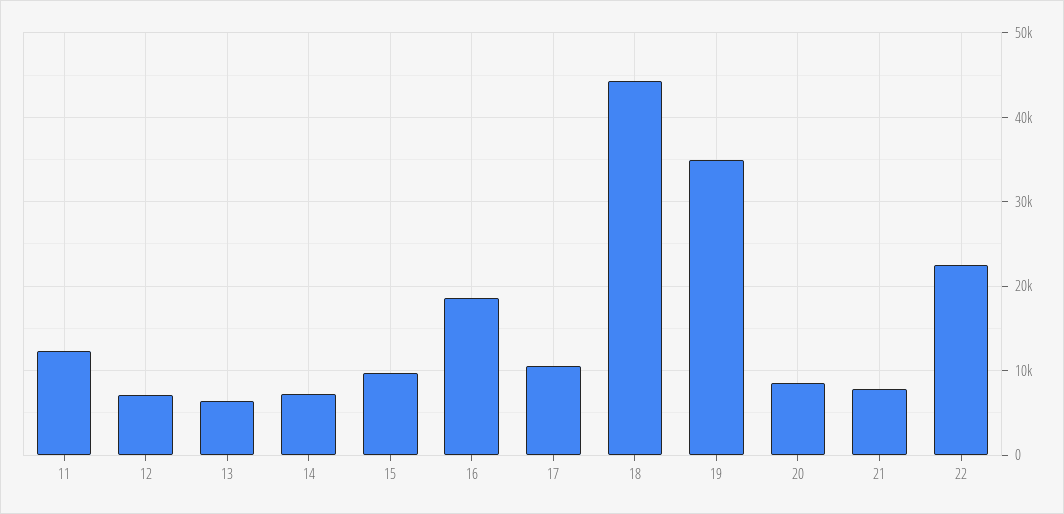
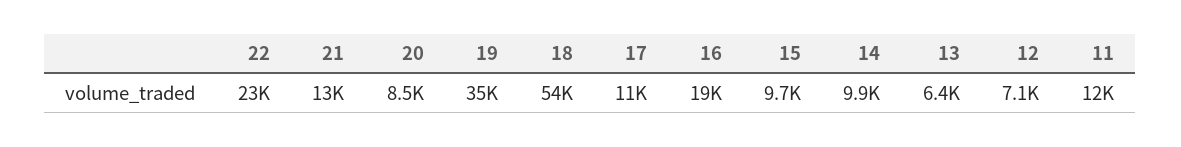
14: 7000 -> 9900
18: 44000 -> 54000
21: 8000 -> 13000

